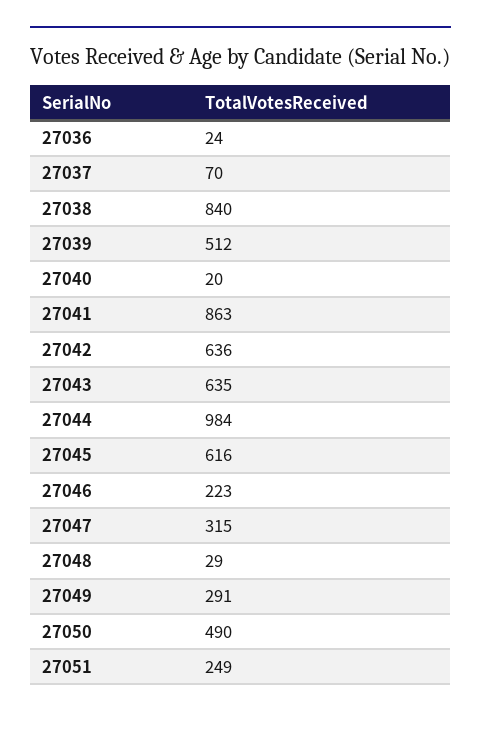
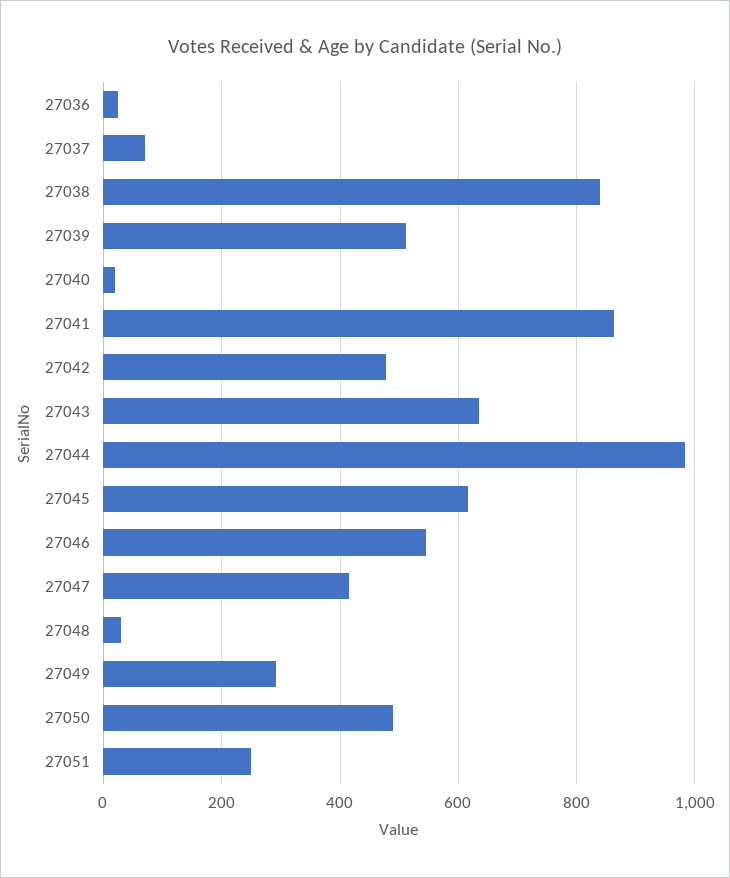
27042: 636 -> 480
27046: 223 -> 540
27047: 315 -> 420

